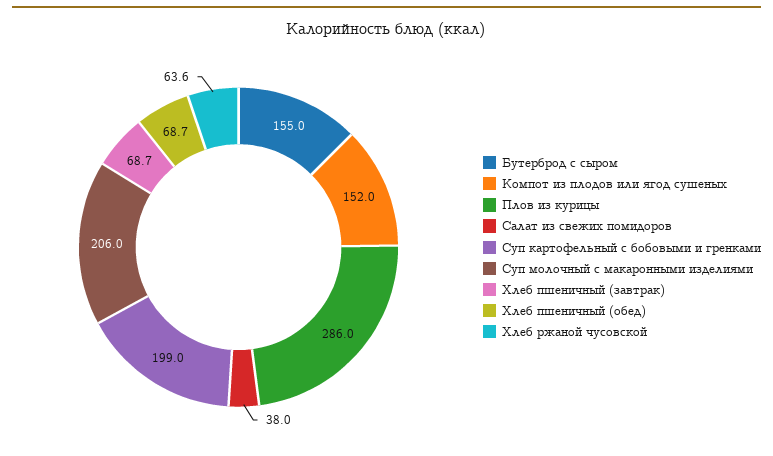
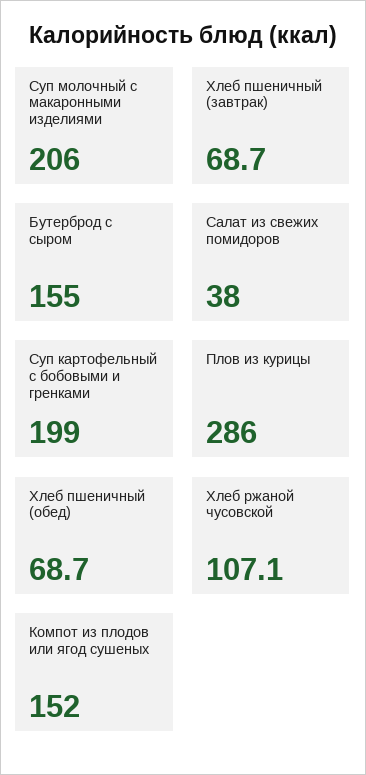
Хлеб ржаной чусовской: 63.6 -> 107.1

